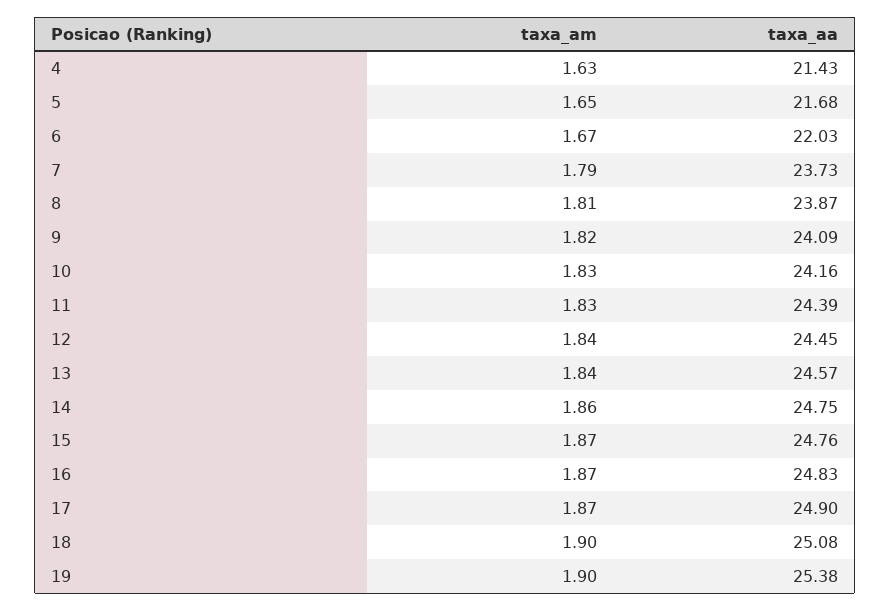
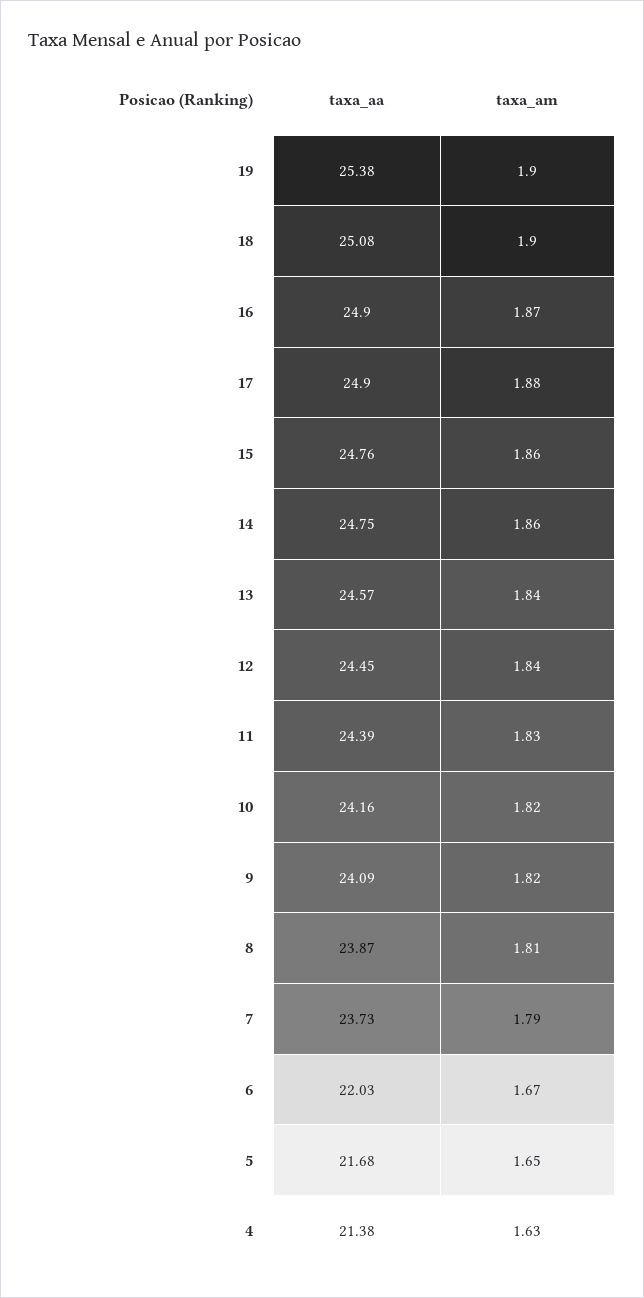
taxa_aa, 4: 21.43 -> 21.38
taxa_am, 10: 1.83 -> 1.82
taxa_am, 15: 1.87 -> 1.86
taxa_aa, 16: 24.83 -> 24.9
taxa_am, 17: 1.87 -> 1.88

